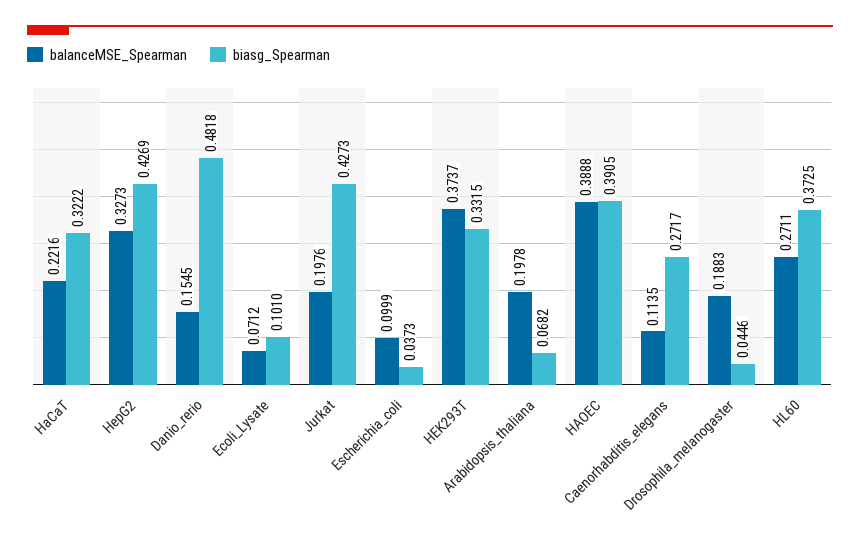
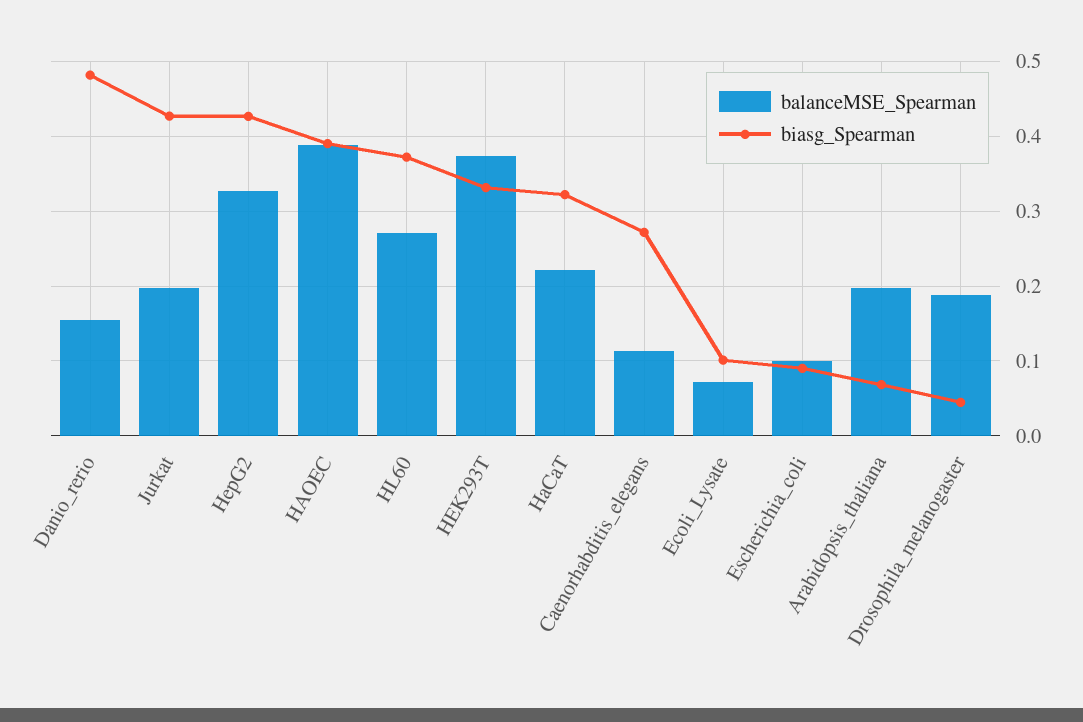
biasg_Spearman, Escherichia_coli: 0.0373 -> 0.09

